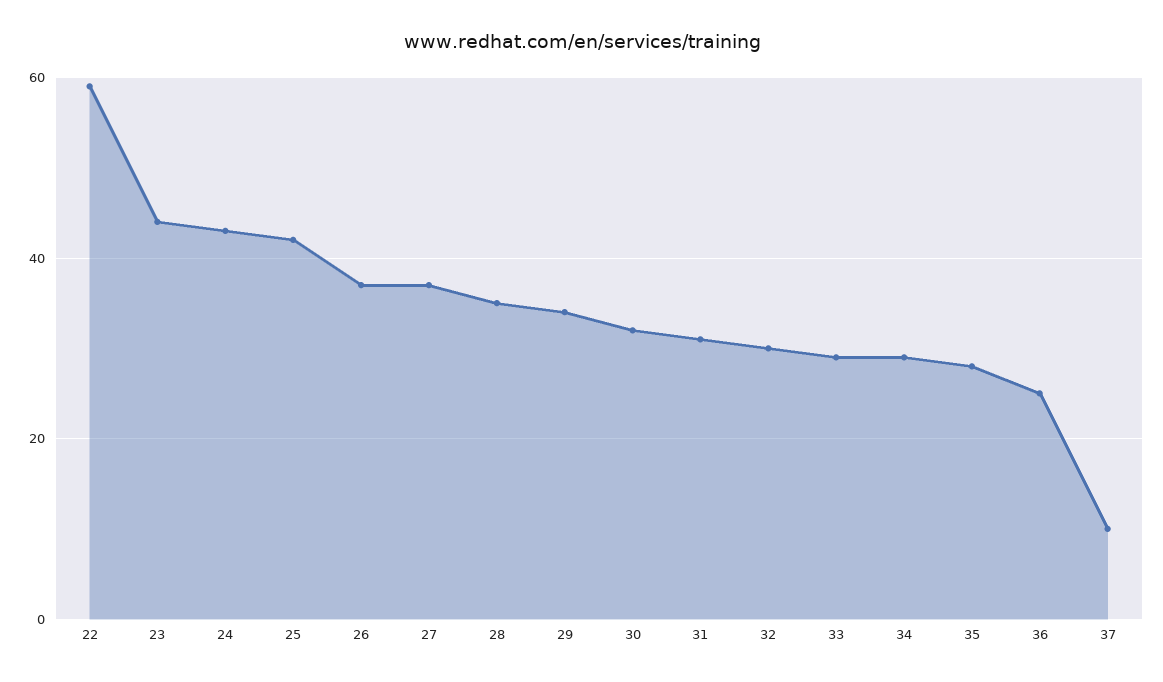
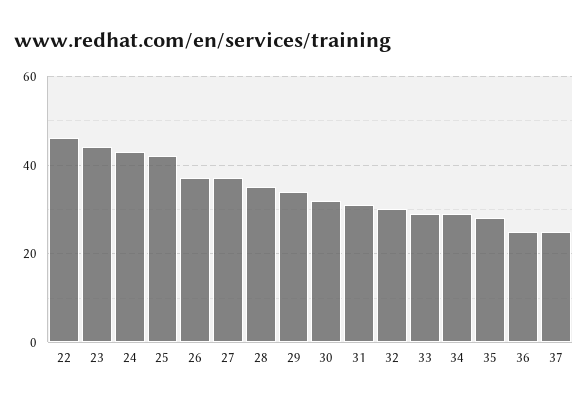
22: 60 -> 45
37: 10 -> 25

